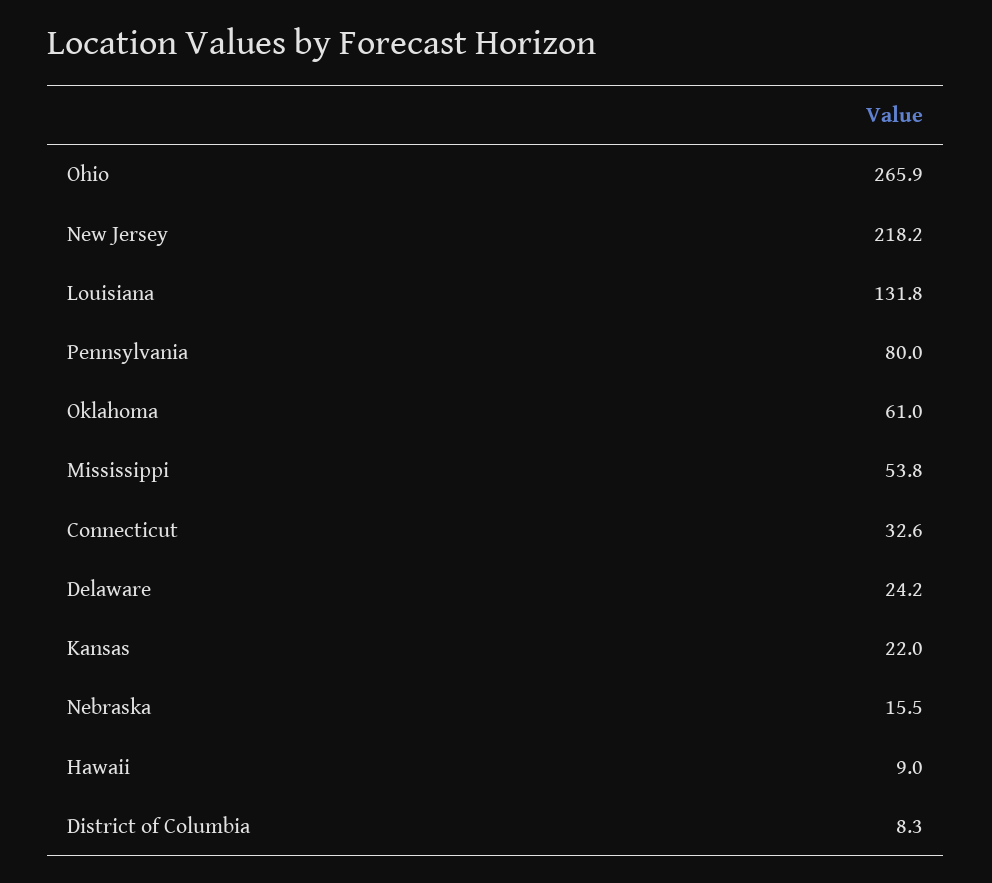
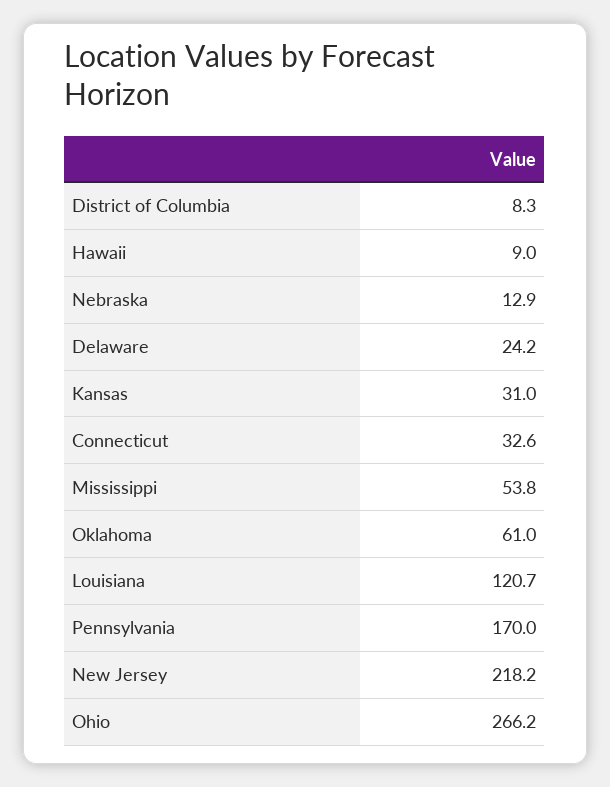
Ohio: 265.9 -> 266.2
Louisiana: 131.8 -> 120.7
Pennsylvania: 80 -> 170
Kansas: 22 -> 31
Nebraska: 15.5 -> 12.9

